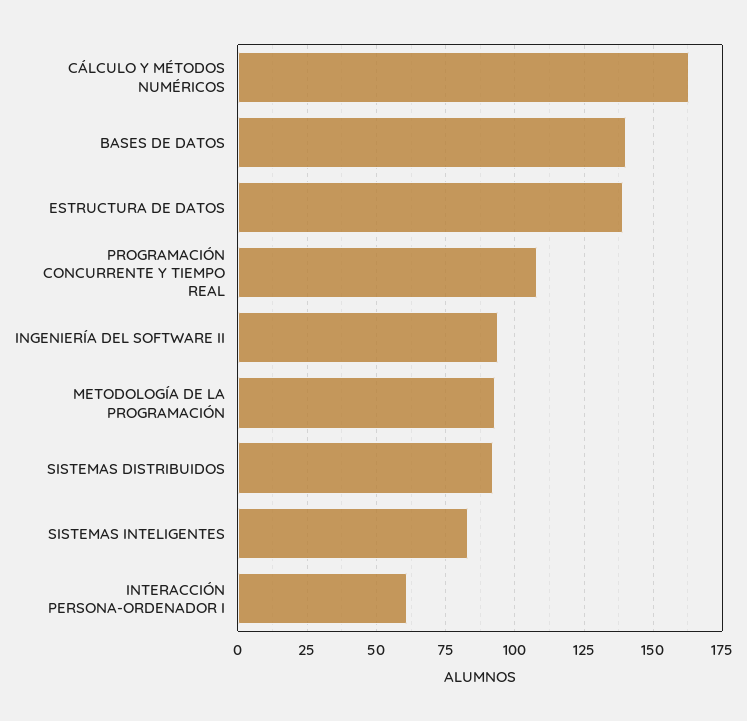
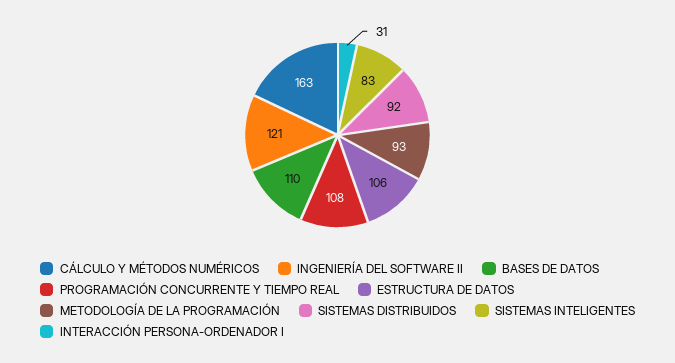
BASES DE DATOS: 140 -> 110
ESTRUCTURA DE DATOS: 140 -> 106
INGENIERÍA DEL SOFTWARE II: 95 -> 121
INTERACCIÓN PERSONA-ORDENADOR I: 60 -> 31

